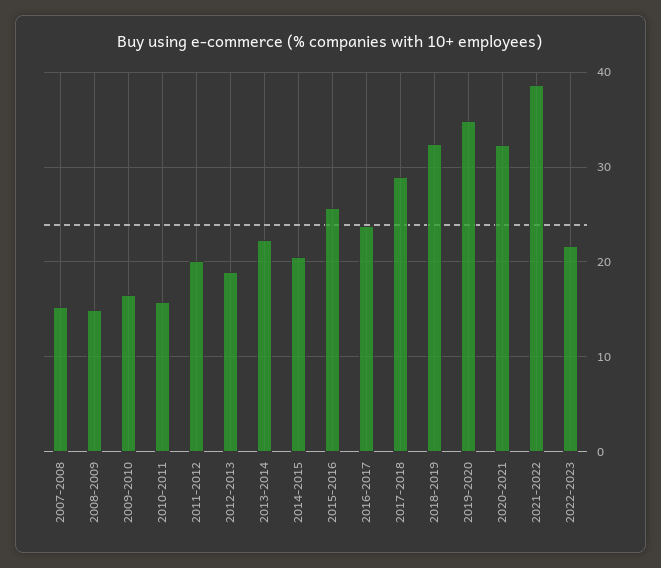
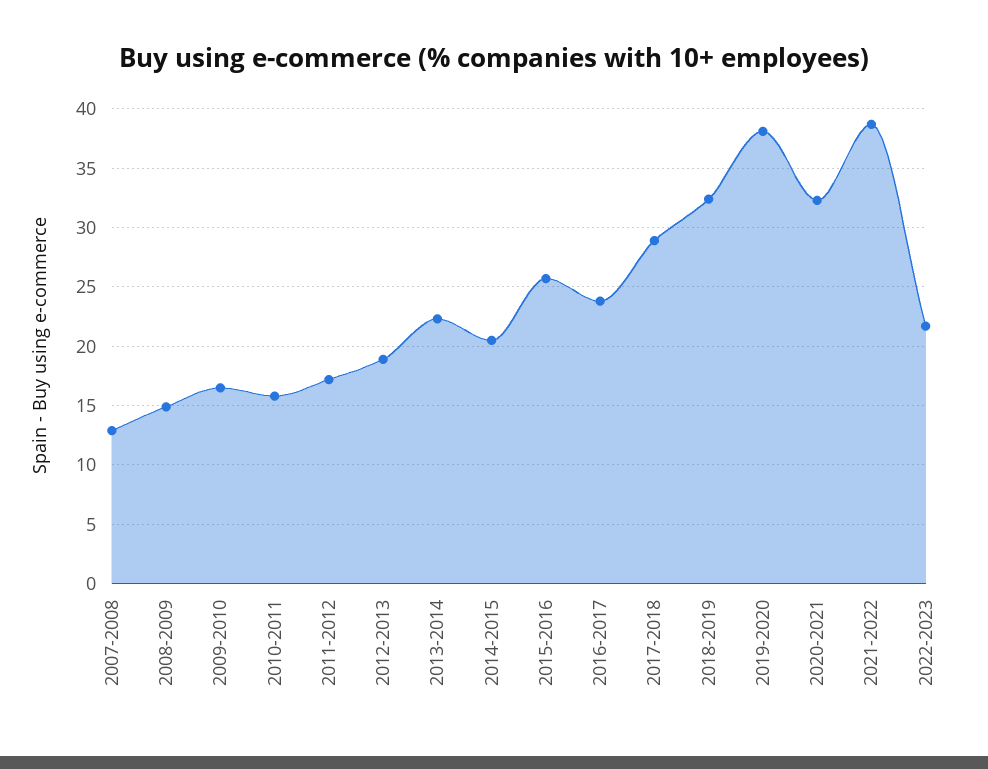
2007-2008: 15 -> 13
2011-2012: 20 -> 17
2019-2020: 35 -> 38

